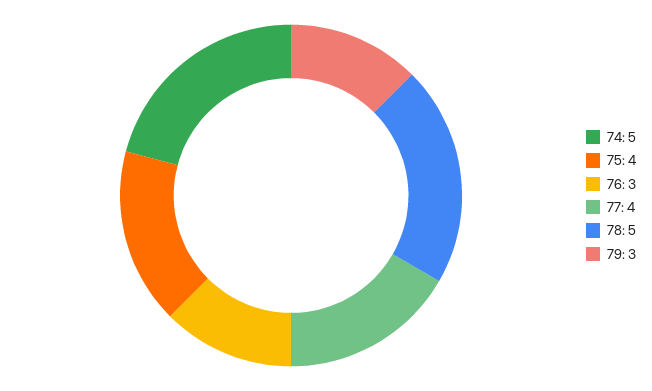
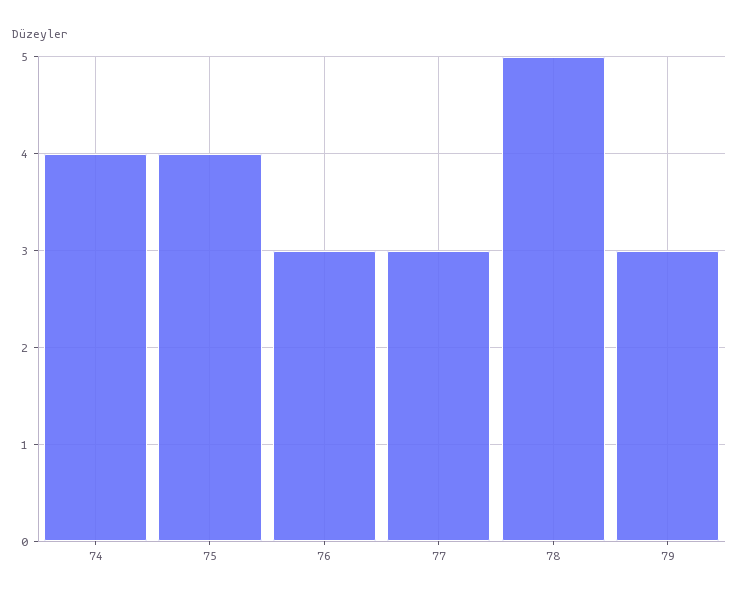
74: 5 -> 4
77: 4 -> 3

